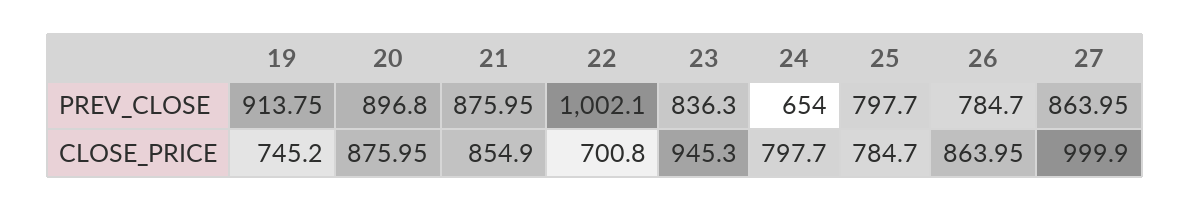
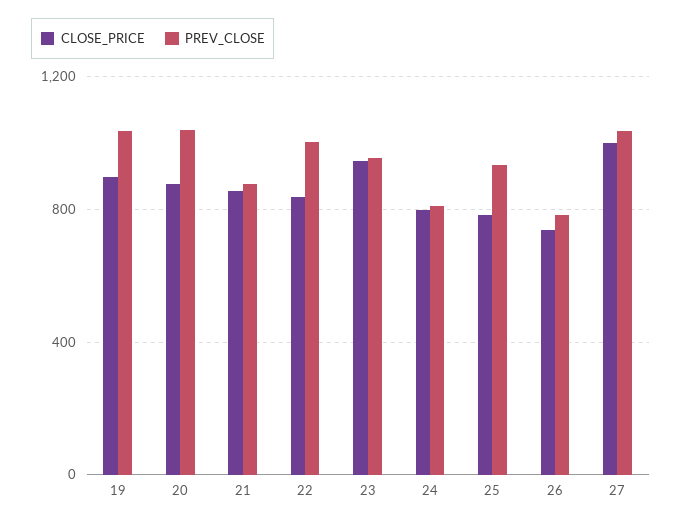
PREV_CLOSE, 19: 913.75 -> 1050
PREV_CLOSE, 20: 896.8 -> 1050
PREV_CLOSE, 23: 836.3 -> 950
PREV_CLOSE, 24: 654 -> 800
PREV_CLOSE, 25: 797.7 -> 950
PREV_CLOSE, 27: 863.95 -> 1050
CLOSE_PRICE, 19: 745.2 -> 900
CLOSE_PRICE, 22: 700.8 -> 850
CLOSE_PRICE, 26: 863.95 -> 750

